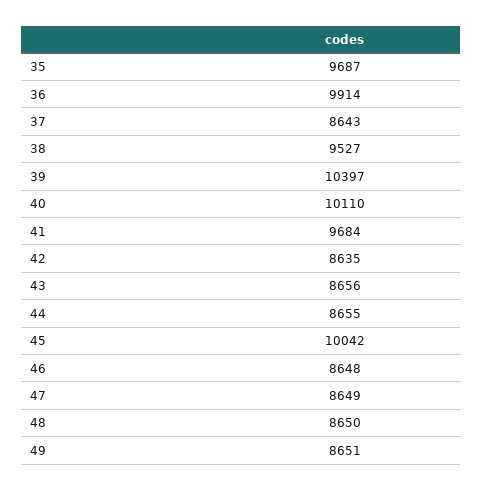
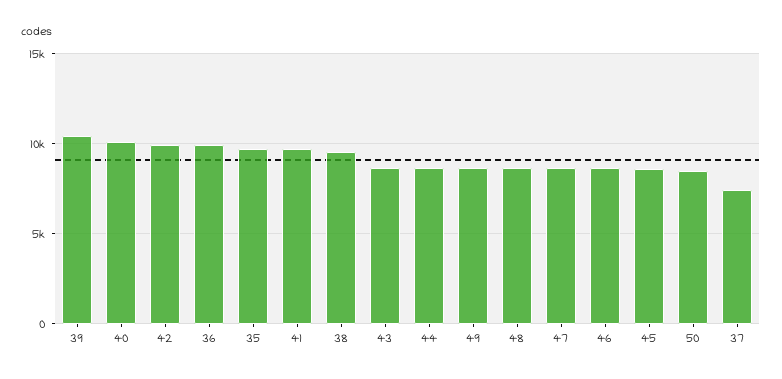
37: 8643 -> 7500
42: 8635 -> 10000
45: 10042 -> 8500
50: none -> 8500

